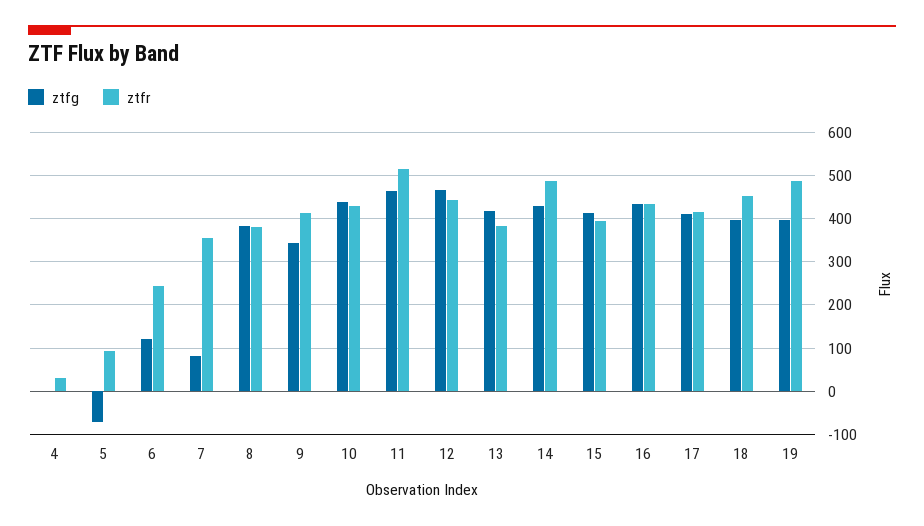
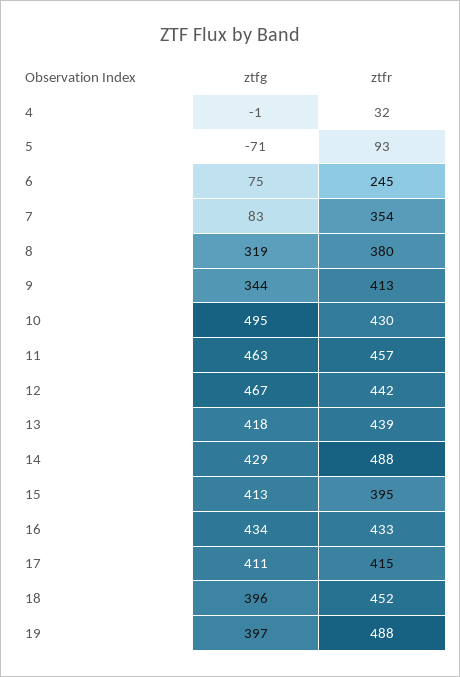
ztfg, 6: 120 -> 75
ztfg, 8: 380 -> 319
ztfg, 10: 440 -> 495
ztfr, 11: 520 -> 457
ztfr, 13: 380 -> 439

